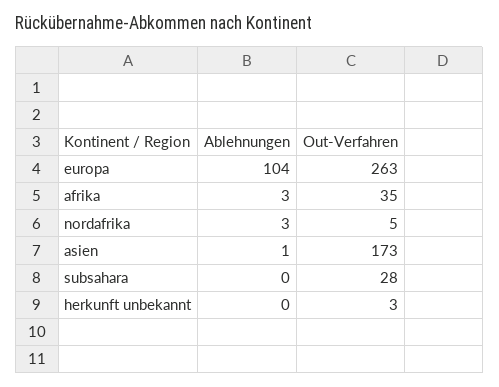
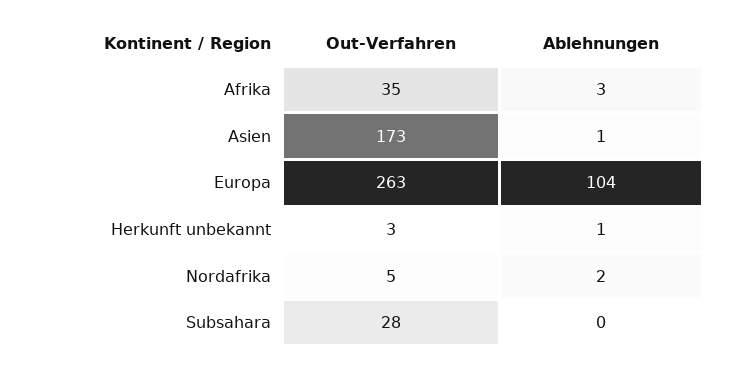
Ablehnungen, nordafrika: 3 -> 2
Ablehnungen, herkunft unbekannt: 0 -> 1

